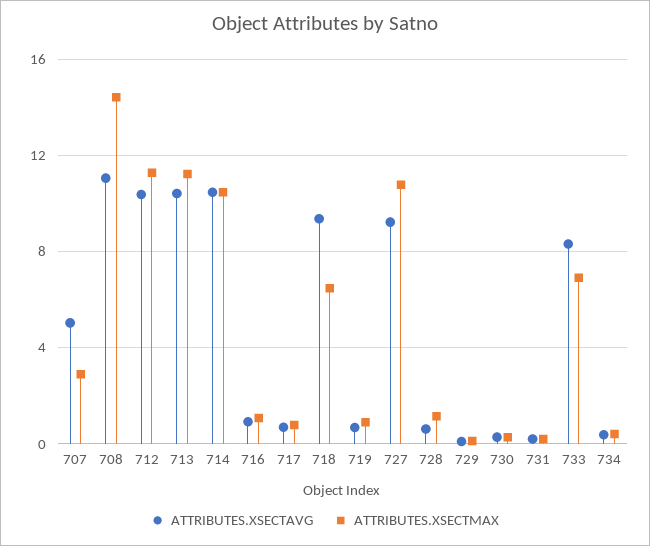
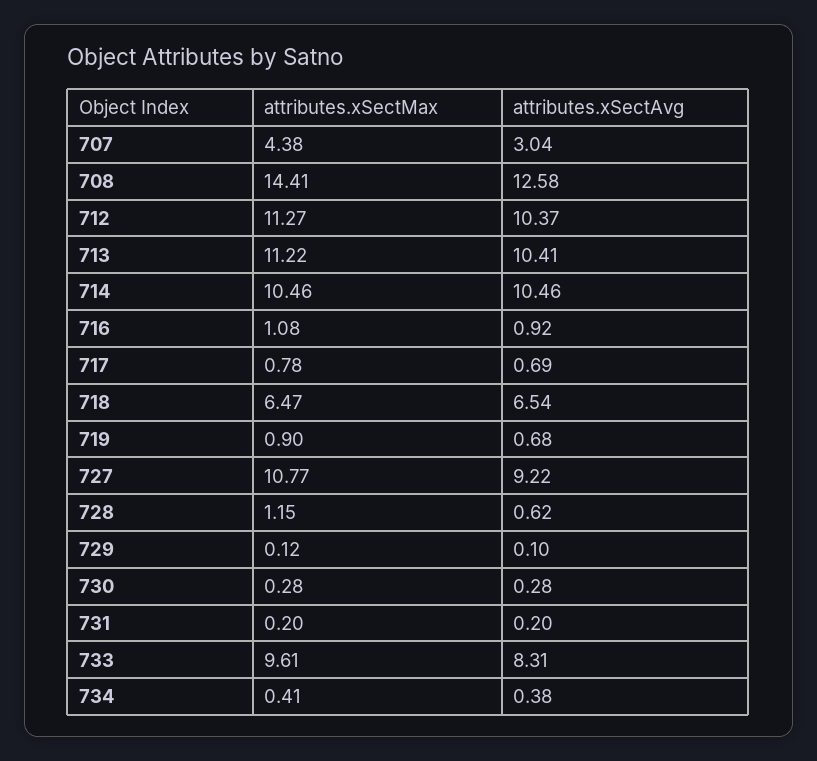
ATTRIBUTES.XSECTAVG, 707: 5 -> 3.04
ATTRIBUTES.XSECTMAX, 707: 3 -> 4.38
ATTRIBUTES.XSECTAVG, 708: 11 -> 12.58
ATTRIBUTES.XSECTAVG, 718: 9.5 -> 6.54
ATTRIBUTES.XSECTMAX, 733: 7 -> 9.61

